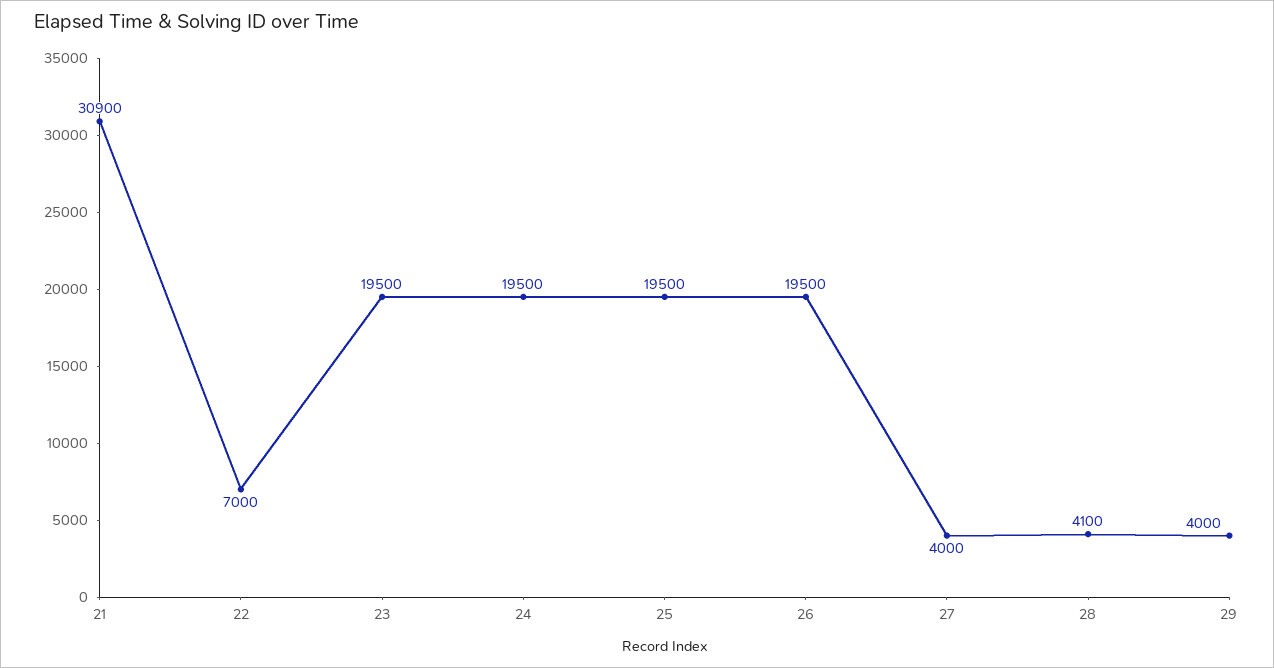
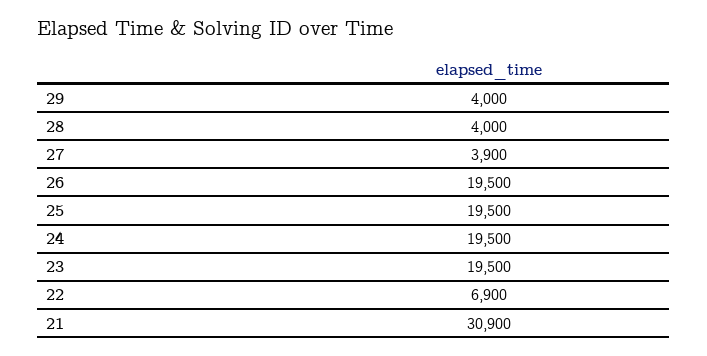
22: 7000 -> 6900
27: 4000 -> 3900
28: 4100 -> 4000

